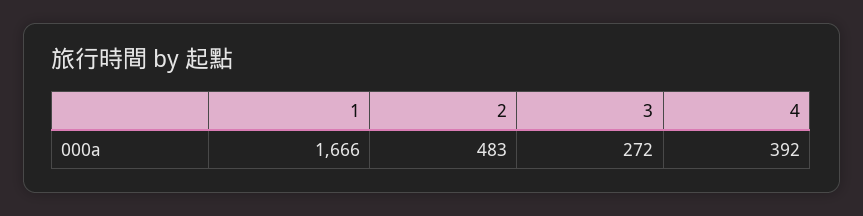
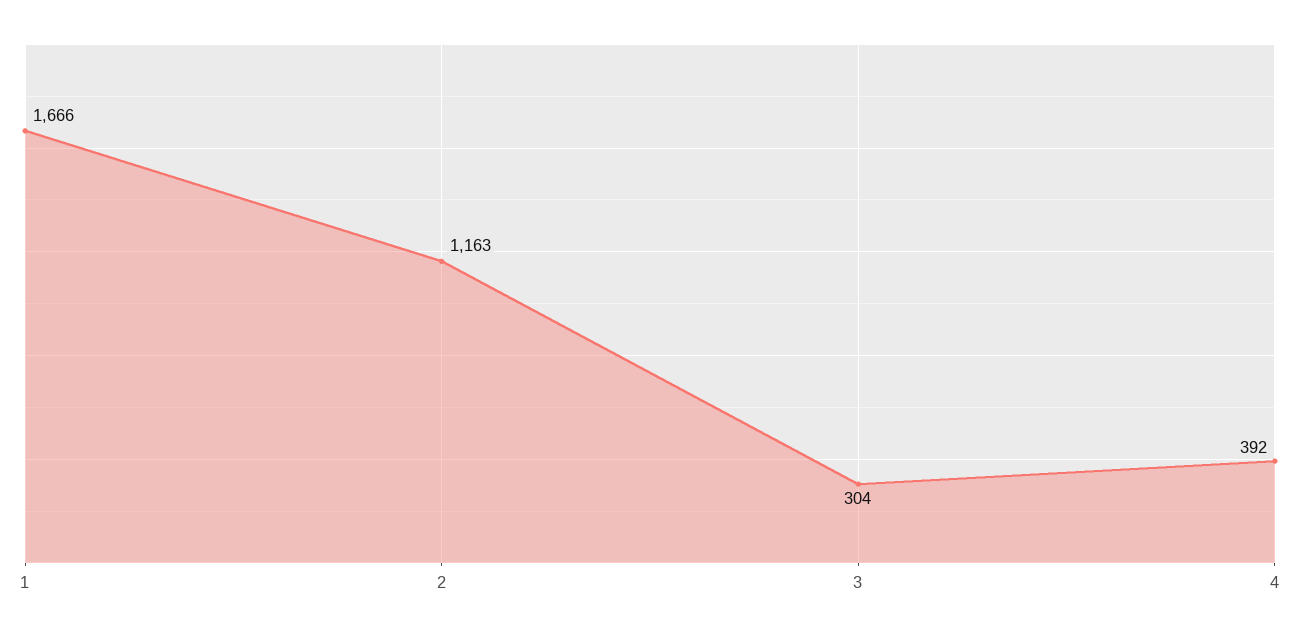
2: 483 -> 1163
3: 272 -> 304

